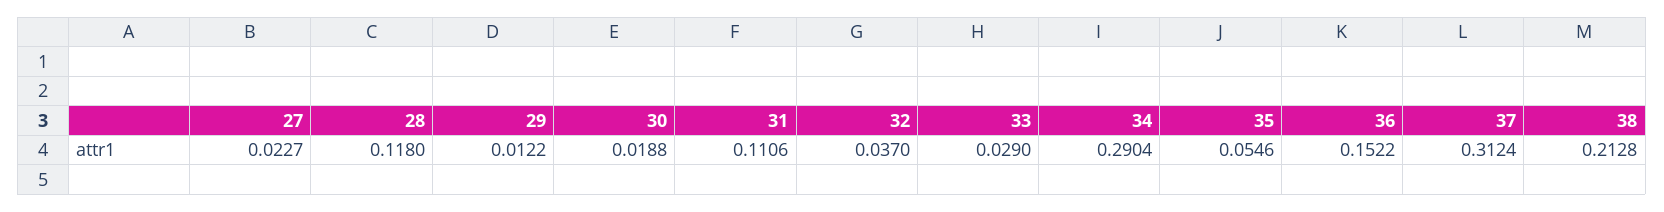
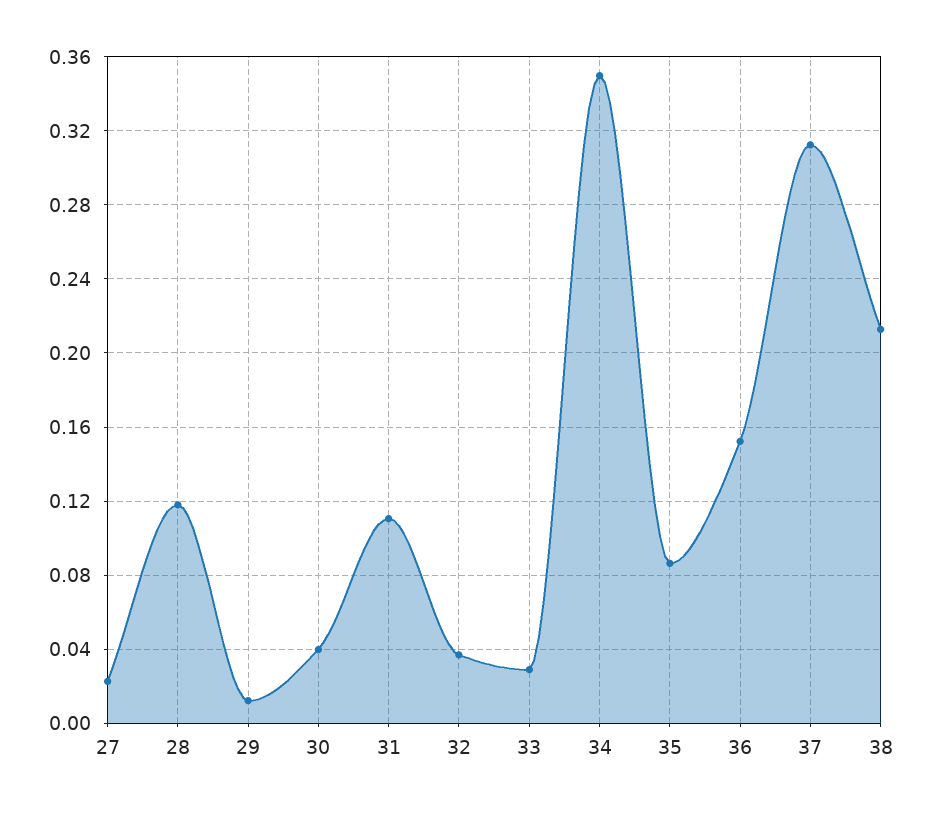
30: 0.0188 -> 0.04
34: 0.2904 -> 0.35
35: 0.0546 -> 0.085

